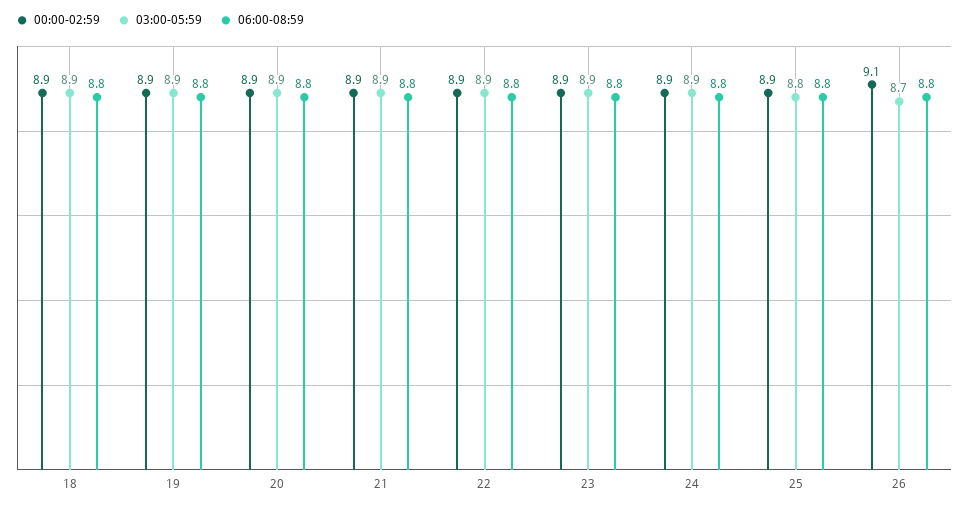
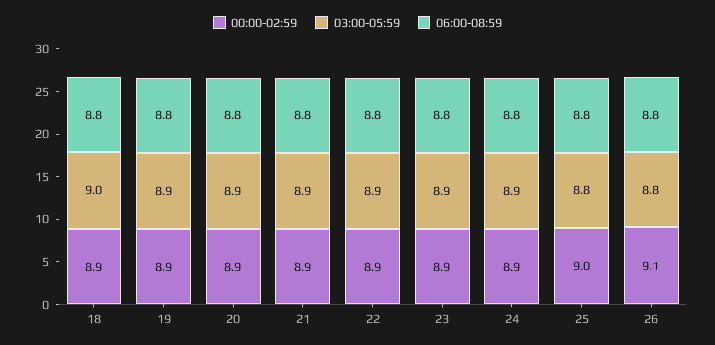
03:00-05:59, 18: 8.9 -> 9
00:00-02:59, 25: 8.9 -> 9
03:00-05:59, 26: 8.7 -> 8.8

